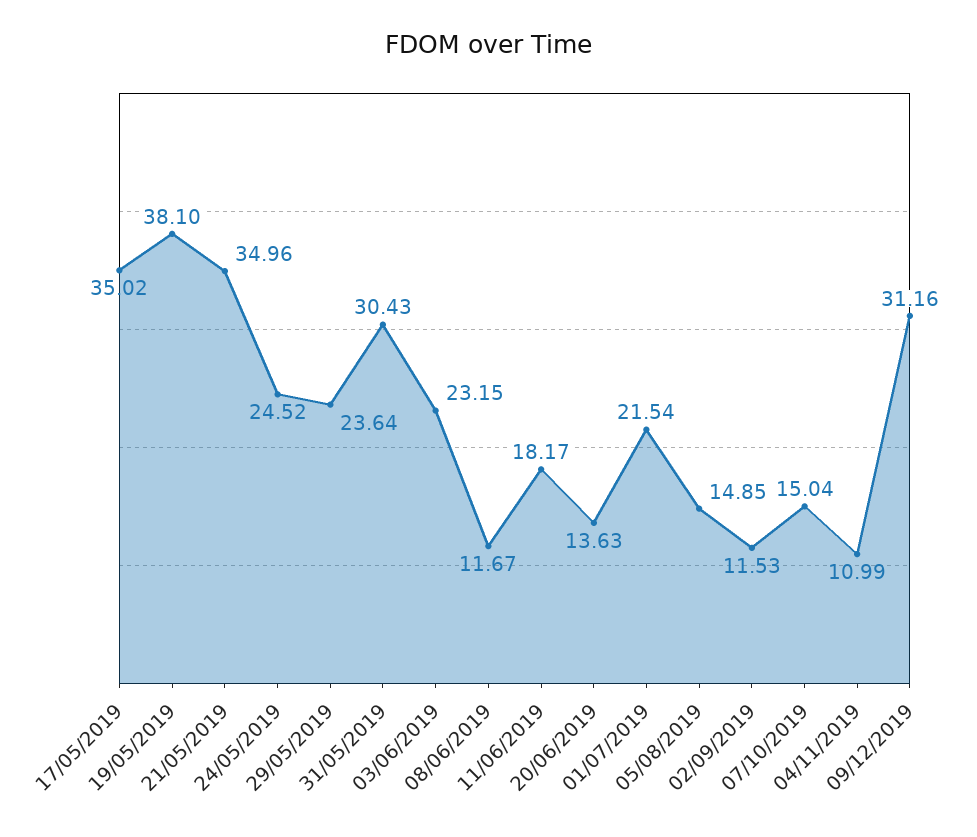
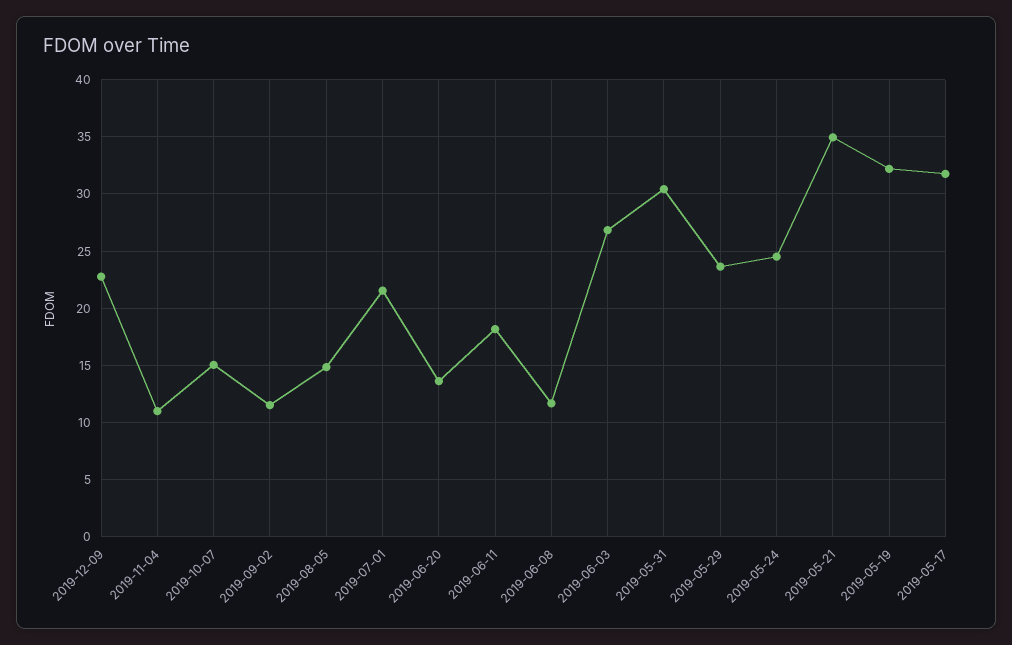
17/05/2019: 35.02 -> 32
19/05/2019: 38.1 -> 32
03/06/2019: 23.15 -> 27
09/12/2019: 31.16 -> 23

